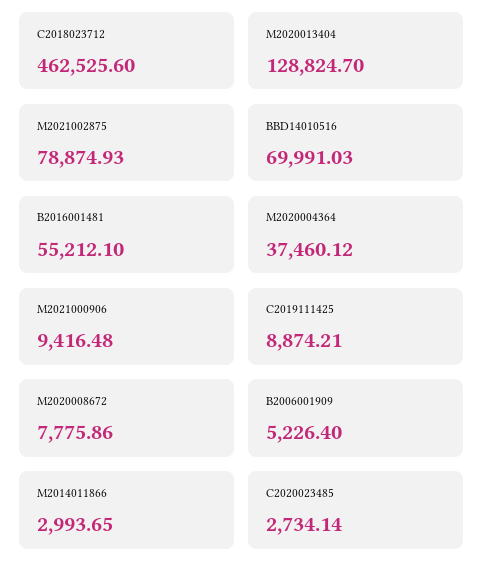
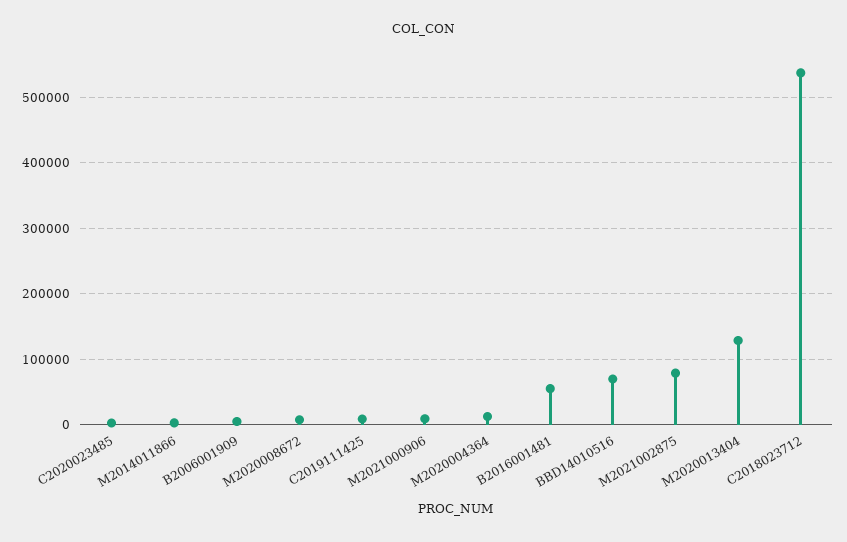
C2018023712: 462525.6 -> 540000
M2020004364: 37460.12 -> 10000

